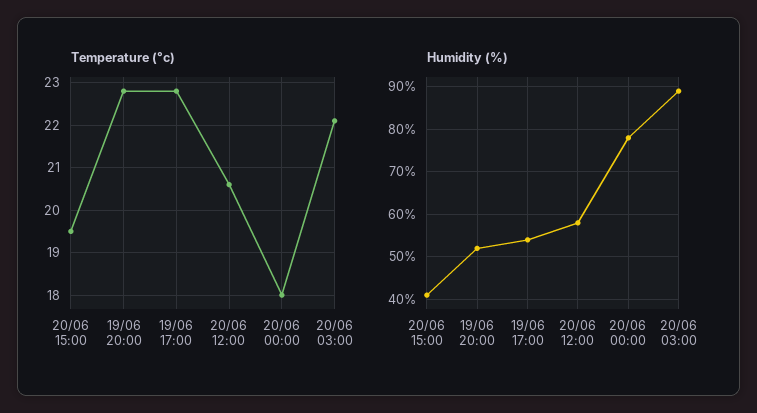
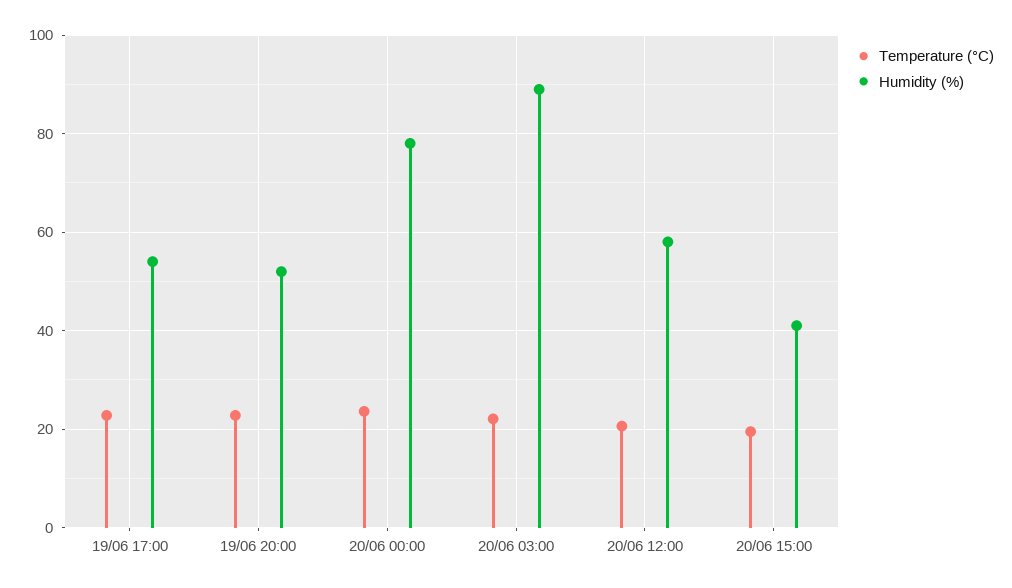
Temperature (°c), 20/06 00:00: 18 -> 24

